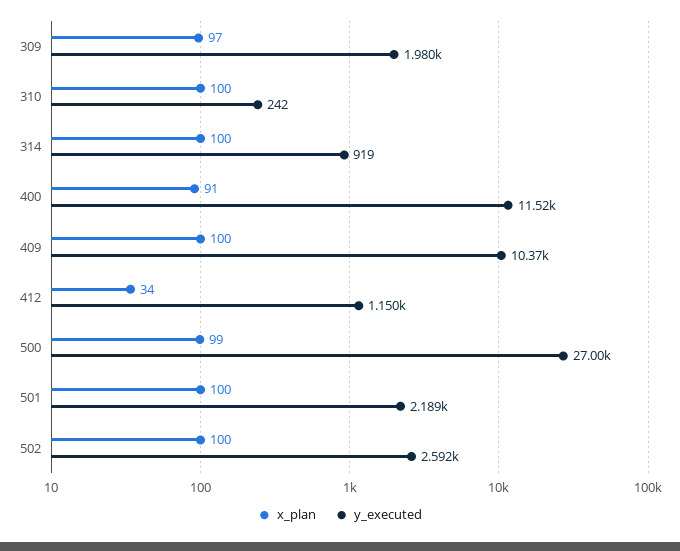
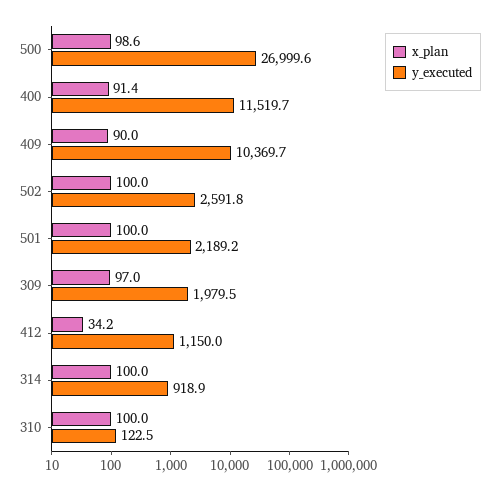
y_executed, 310: 242 -> 122.5
x_plan, 409: 100 -> 90

